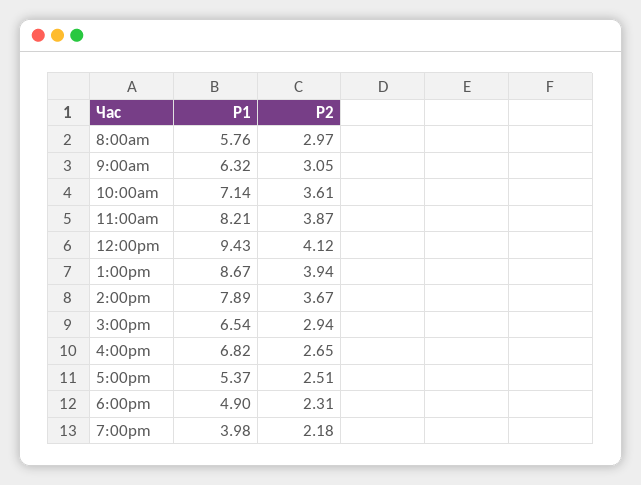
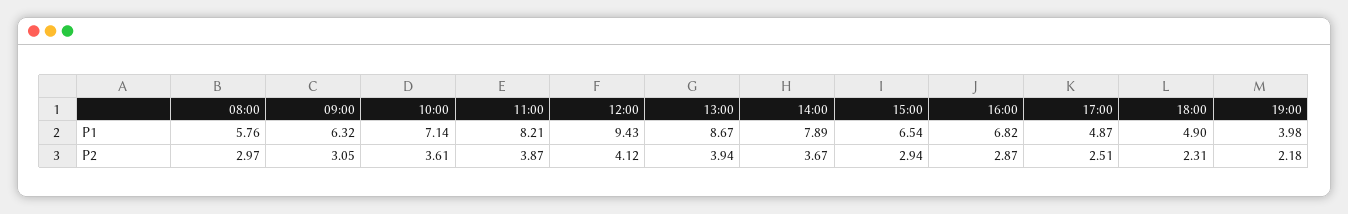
P2, 4:00pm: 2.65 -> 2.87
P1, 5:00pm: 5.37 -> 4.87

